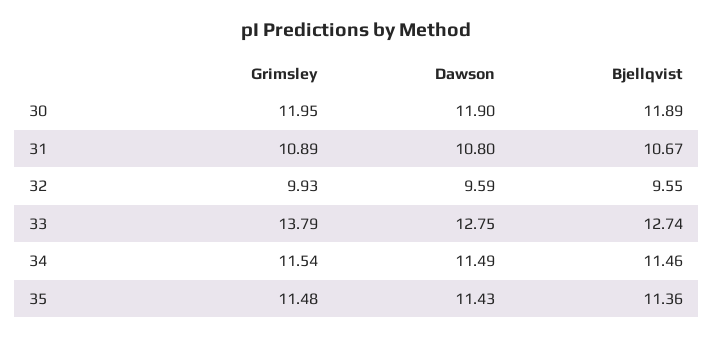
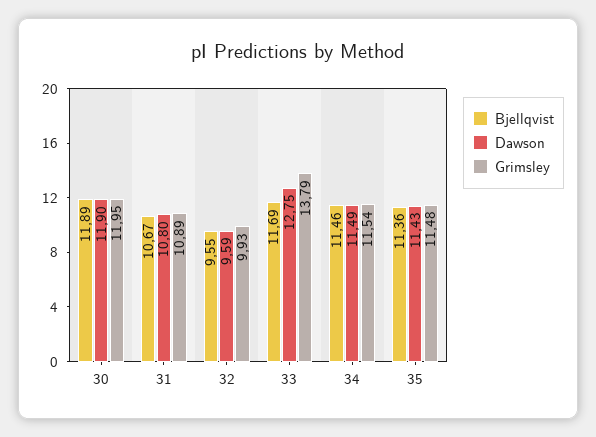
Bjellqvist, 33: 12.74 -> 11.69

